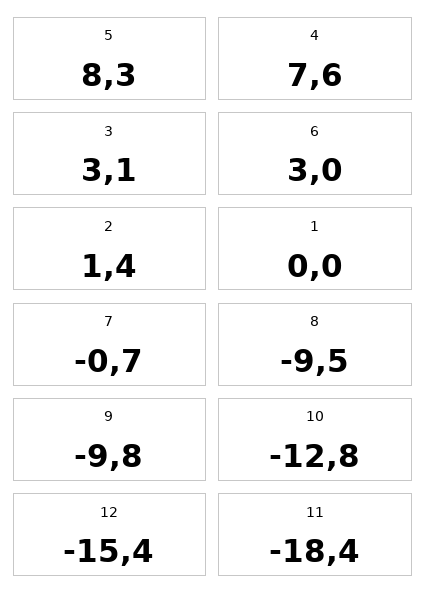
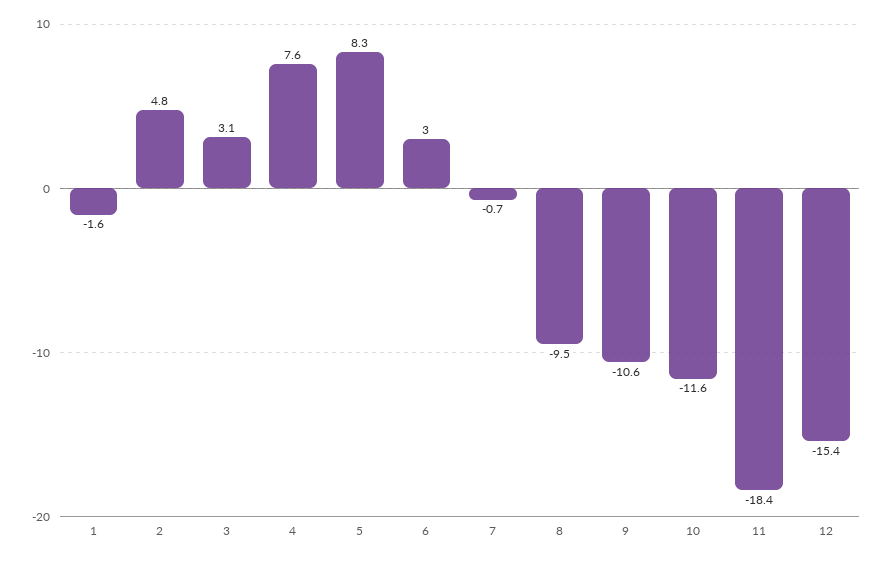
2: 1.4 -> 4.8
1: 0 -> -1.6
9: -9.8 -> -10.6
10: -12.8 -> -11.6

